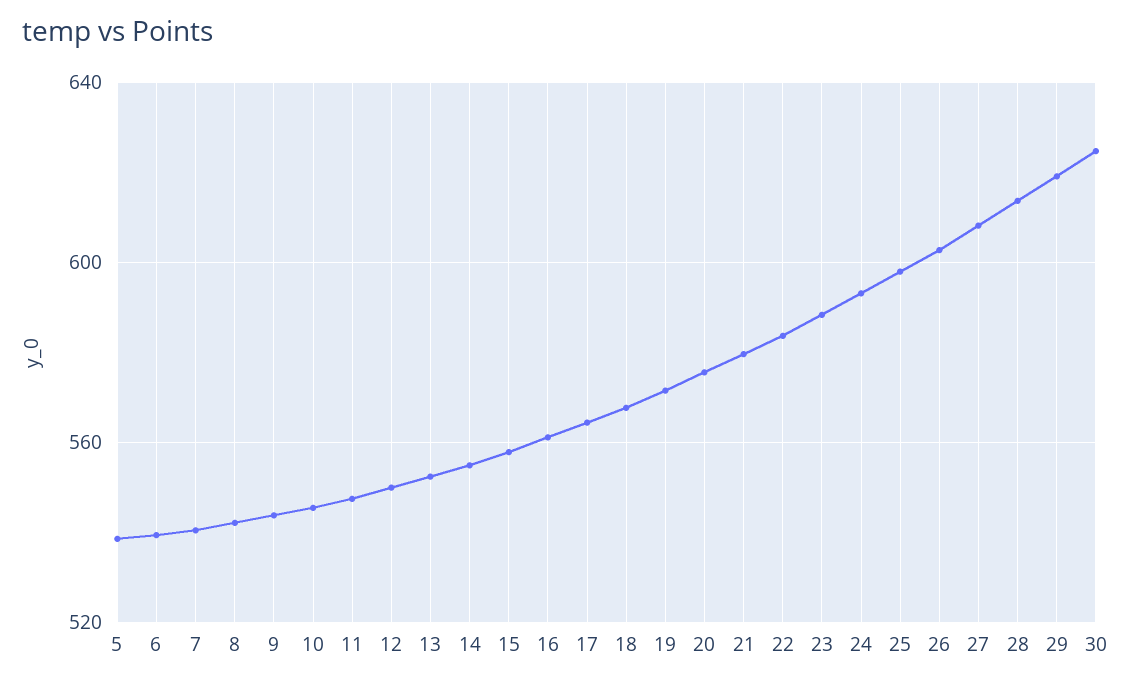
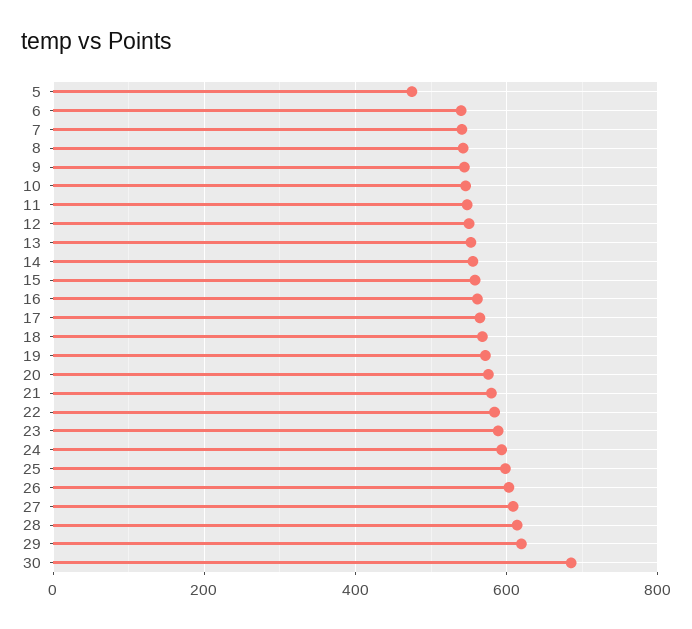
5: 540 -> 480
30: 625 -> 680

